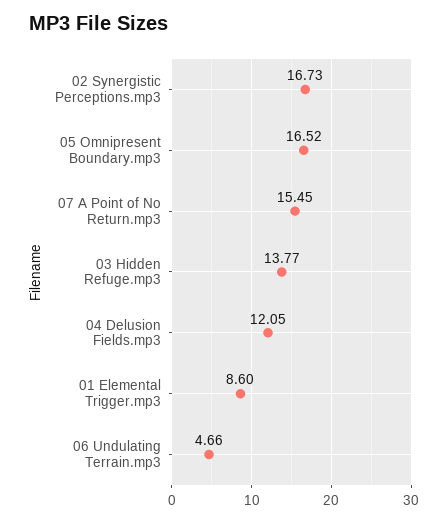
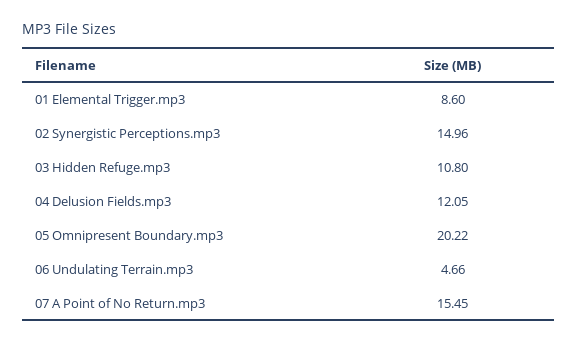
02 Synergistic Perceptions.mp3: 16.73 -> 14.96
05 Omnipresent Boundary.mp3: 16.52 -> 20.22
03 Hidden Refuge.mp3: 13.77 -> 10.8

